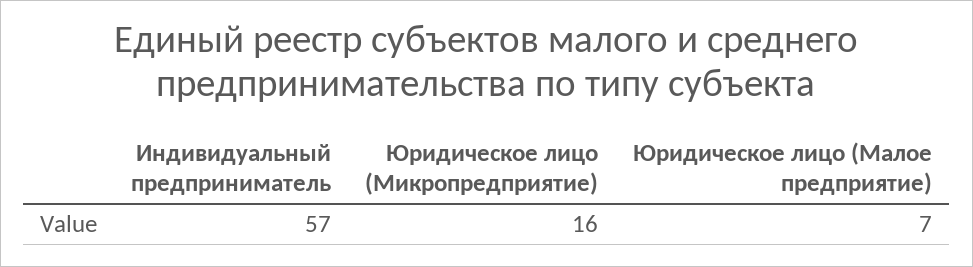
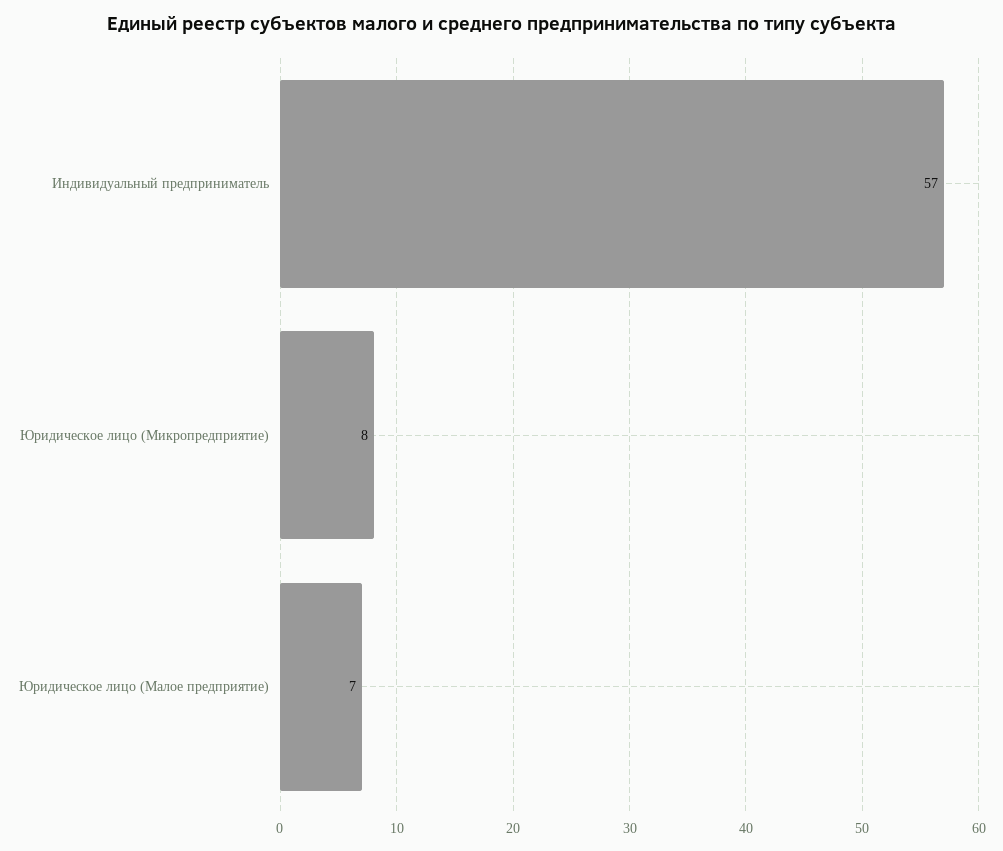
Юридическое лицо (Микропредприятие): 16 -> 8

